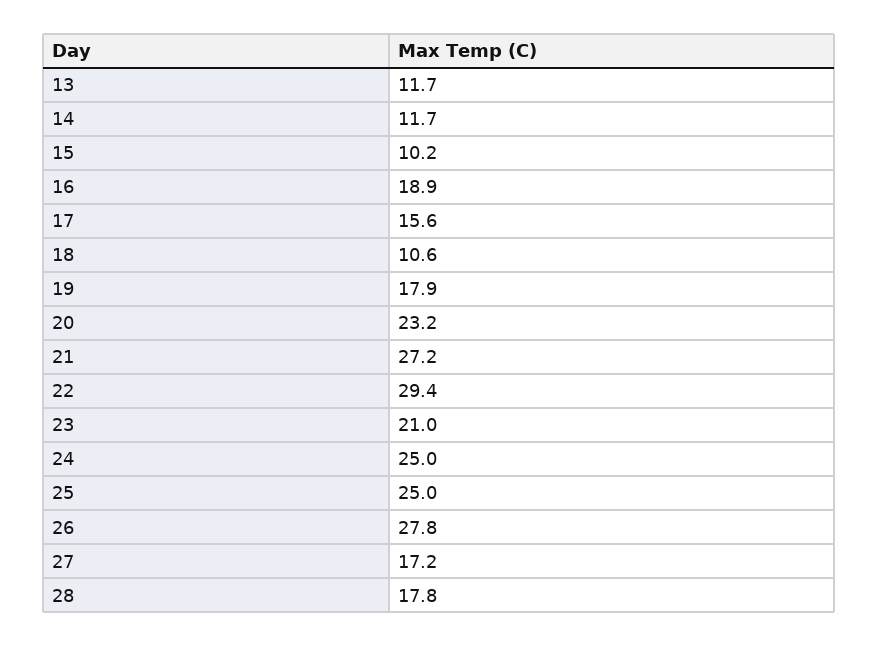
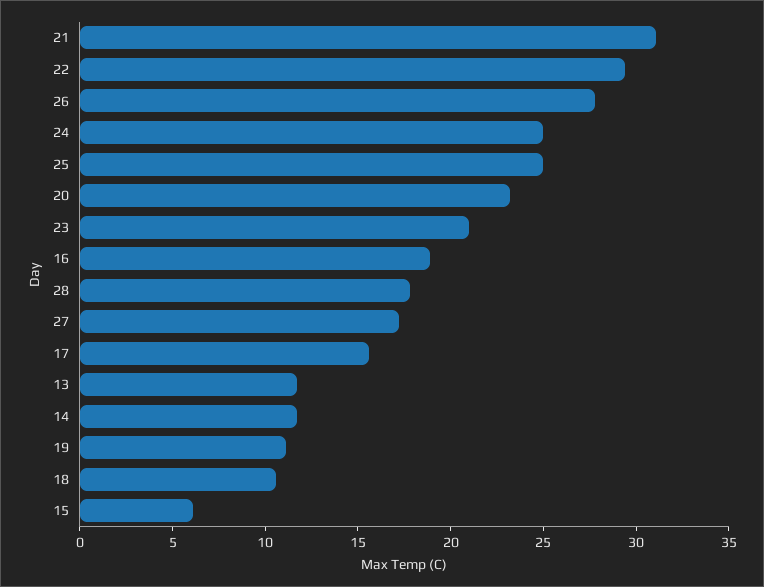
15: 10.2 -> 6
19: 17.9 -> 11
21: 27.2 -> 31

